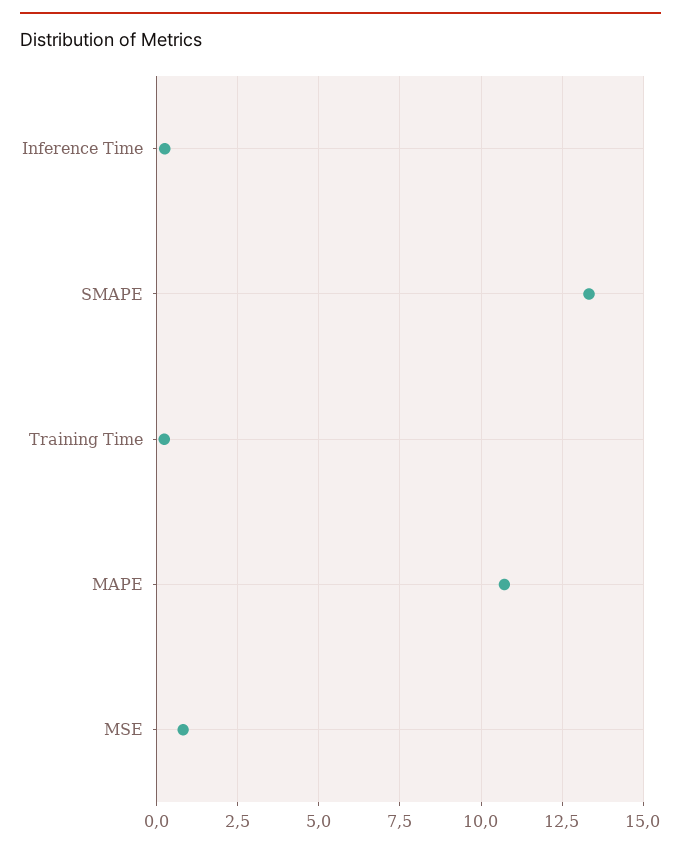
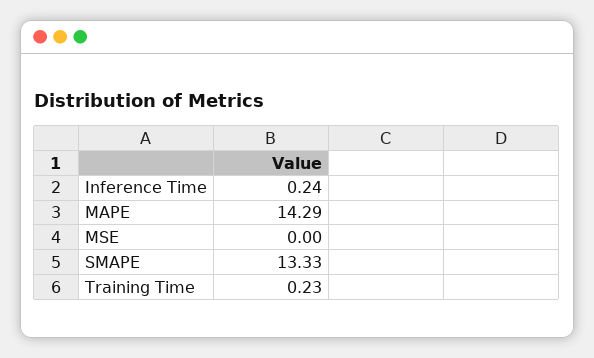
MAPE: 10.75 -> 14.29
MSE: 0.75 -> 0

